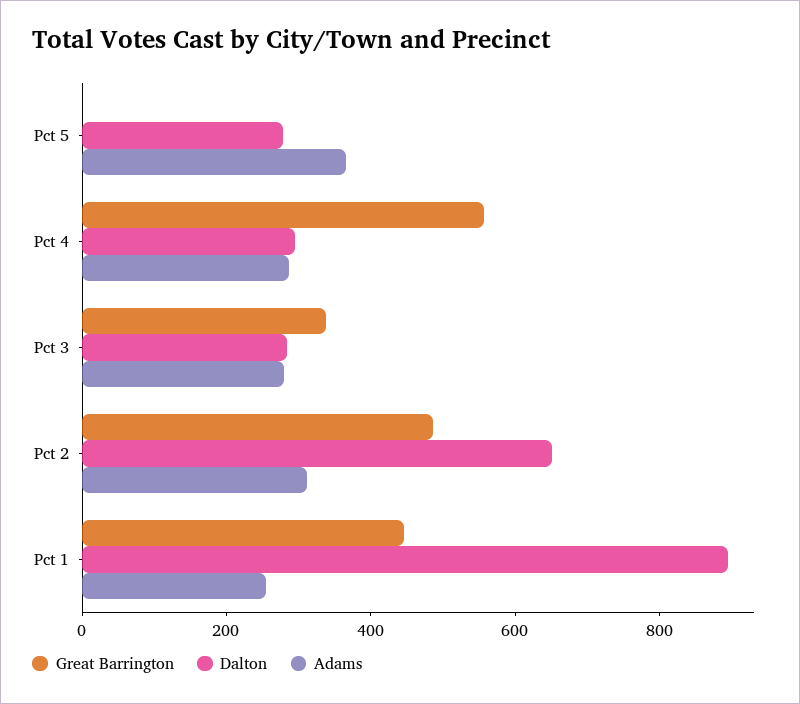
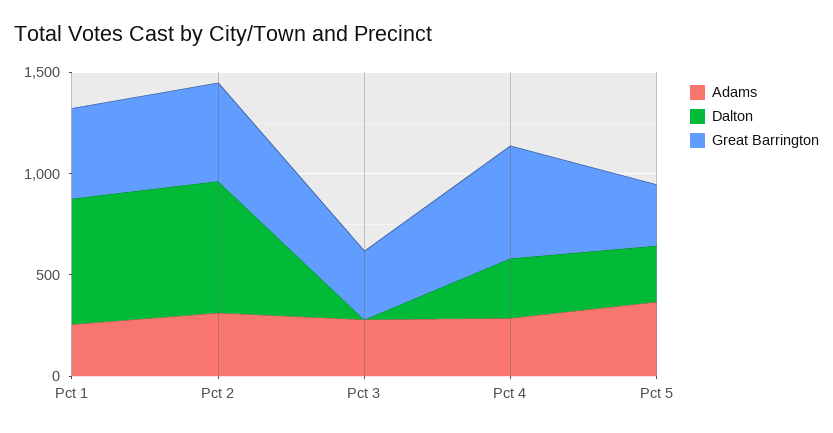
Great Barrington, Pct 5: 0 -> 300
Dalton, Pct 3: 300 -> 0
Dalton, Pct 1: 900 -> 600

